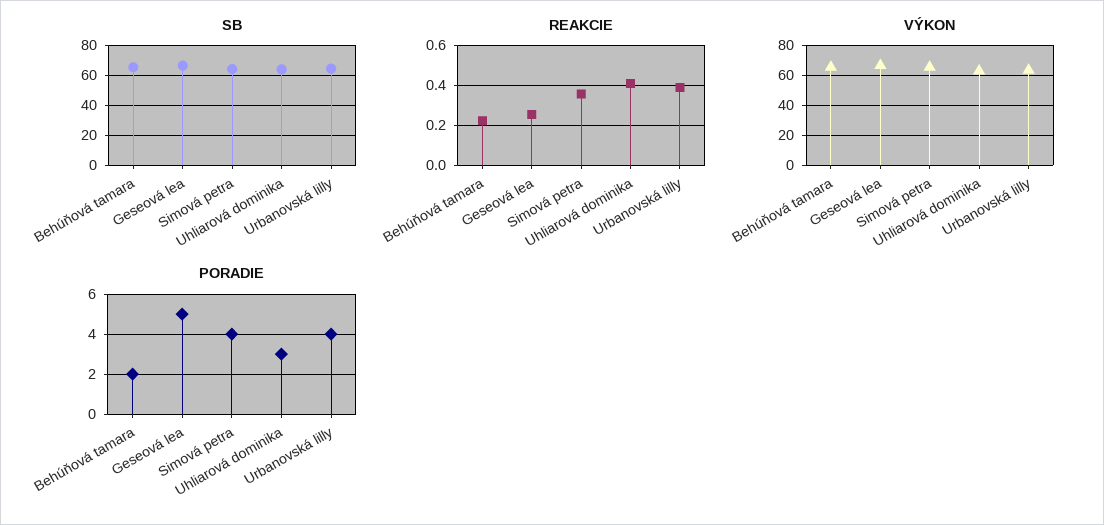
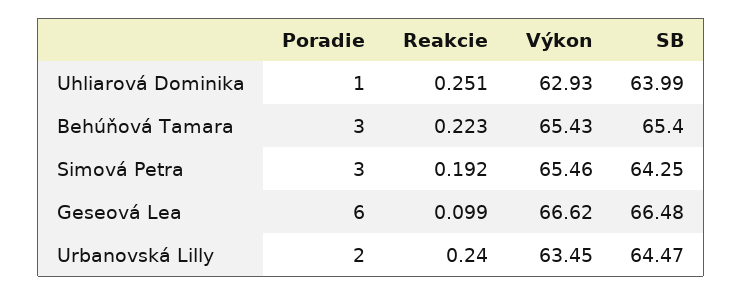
REAKCIE, Geseová lea: 0.25 -> 0.099
REAKCIE, Simová petra: 0.35 -> 0.192
REAKCIE, Uhliarová dominika: 0.4 -> 0.251
REAKCIE, Urbanovská lilly: 0.4 -> 0.24
PORADIE, Behúňová tamara: 2 -> 3
PORADIE, Geseová lea: 5 -> 6
PORADIE, Simová petra: 4 -> 3
PORADIE, Uhliarová dominika: 3 -> 1
PORADIE, Urbanovská lilly: 4 -> 2

